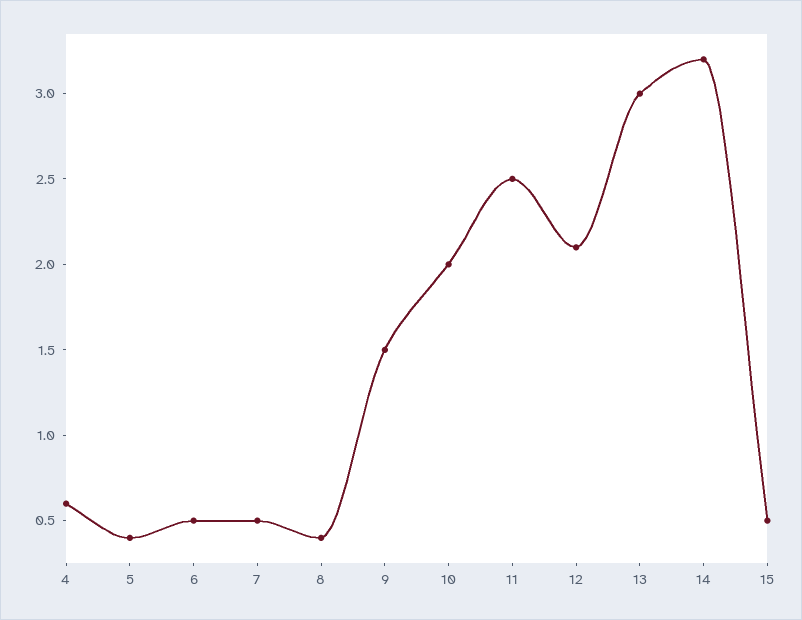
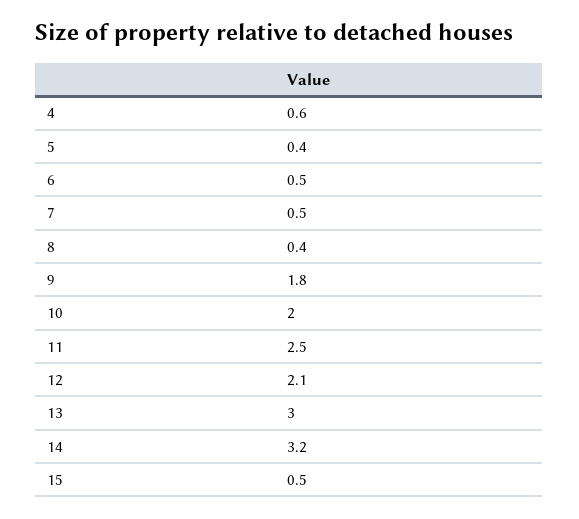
9: 1.5 -> 1.8

